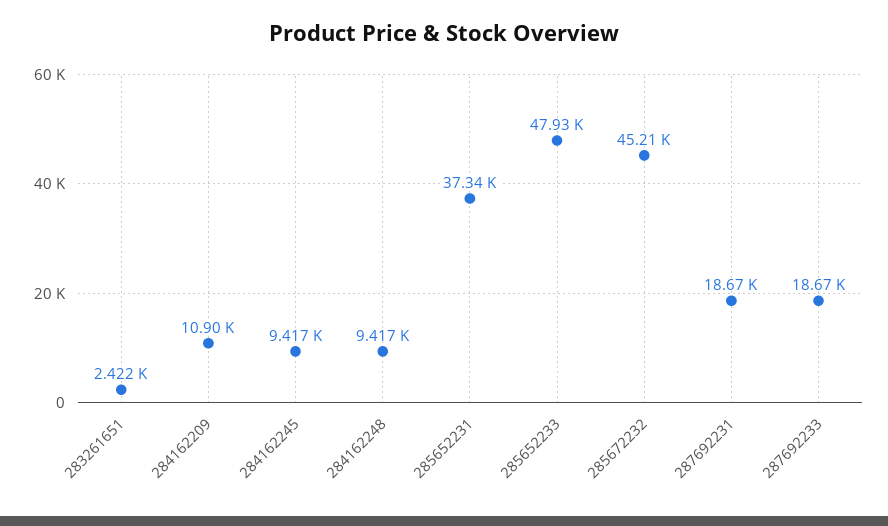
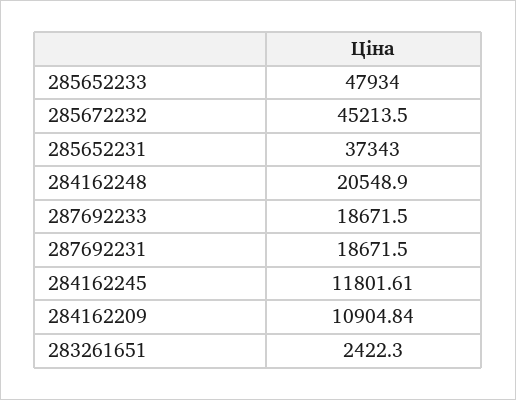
284162245: 9417 -> 11801.61
284162248: 9417 -> 20548.9

